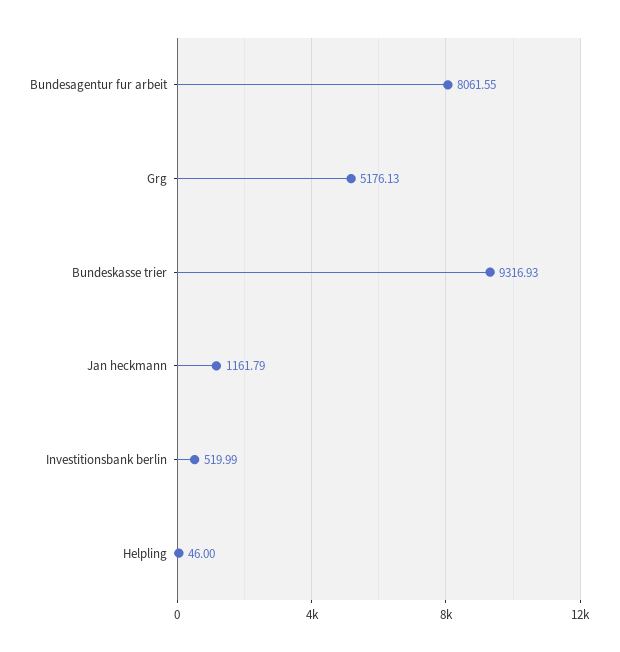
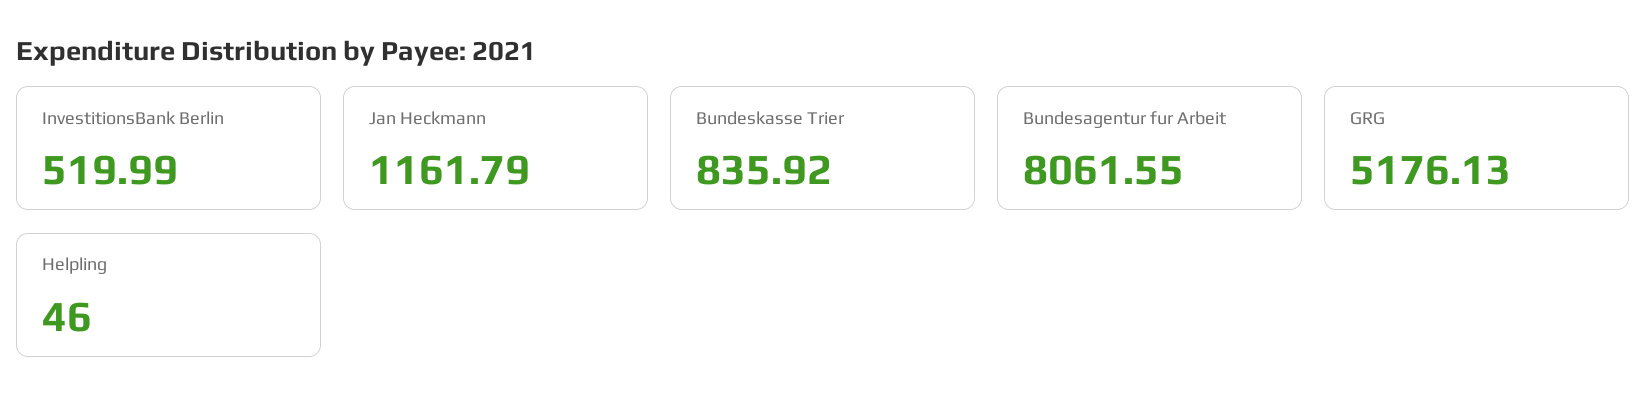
Bundeskasse trier: 9316.93 -> 835.92

